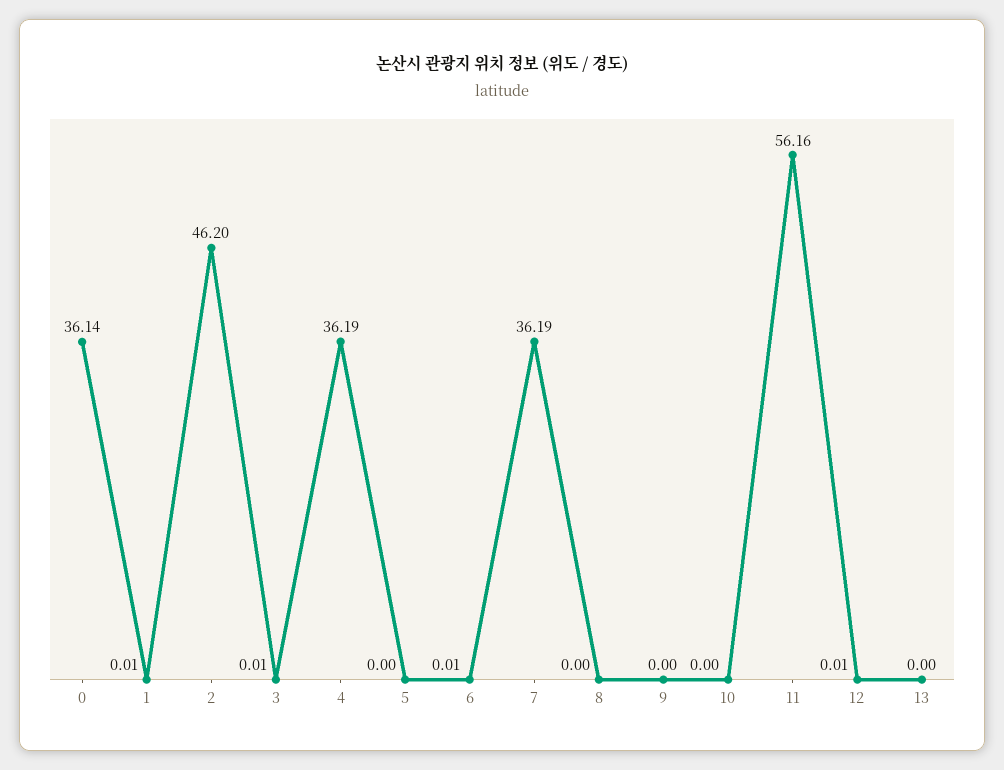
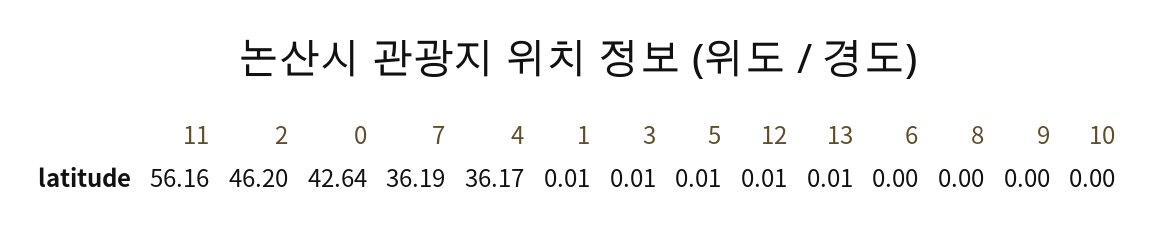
0: 36.14 -> 42.64
4: 36.19 -> 36.17
5: 0 -> 0.01
6: 0.01 -> 0
13: 0 -> 0.01

